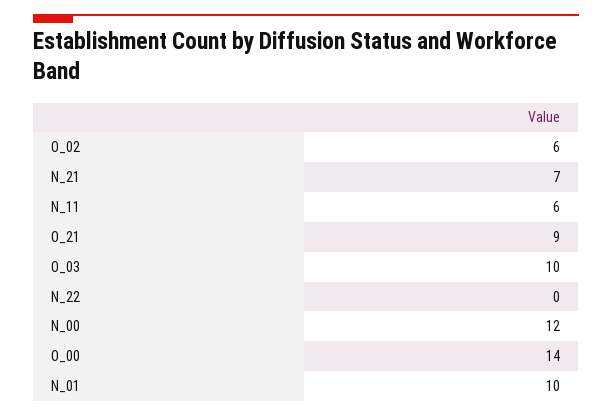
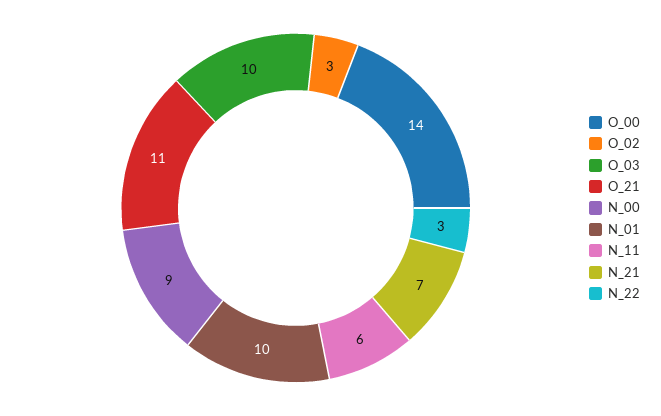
O_02: 6 -> 3
O_21: 9 -> 11
N_22: 0 -> 3
N_00: 12 -> 9

